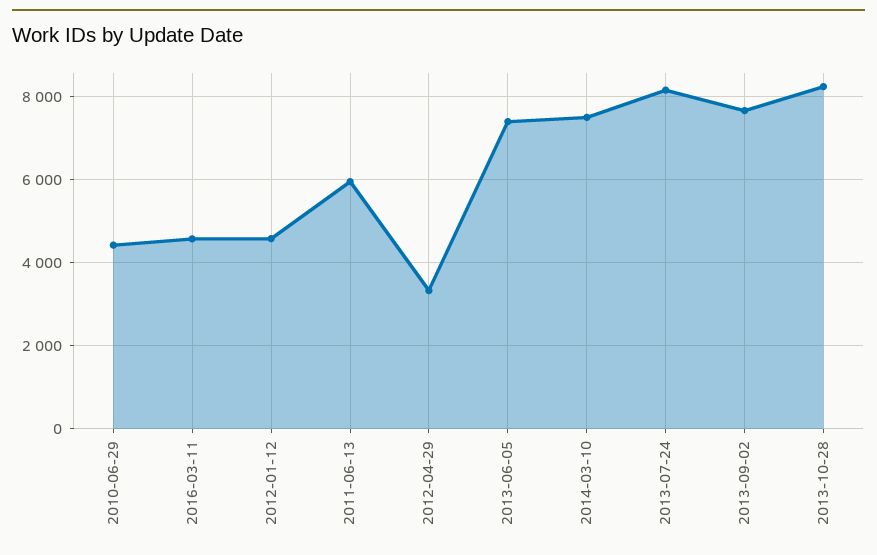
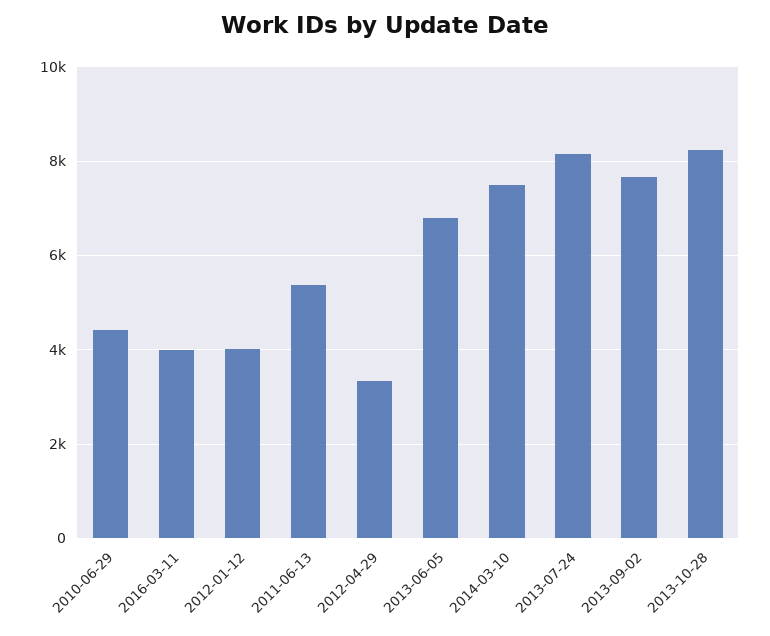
2016-03-11: 4600 -> 4000
2012-01-12: 4600 -> 4000
2011-06-13: 6000 -> 5400
2013-06-05: 7400 -> 6800

